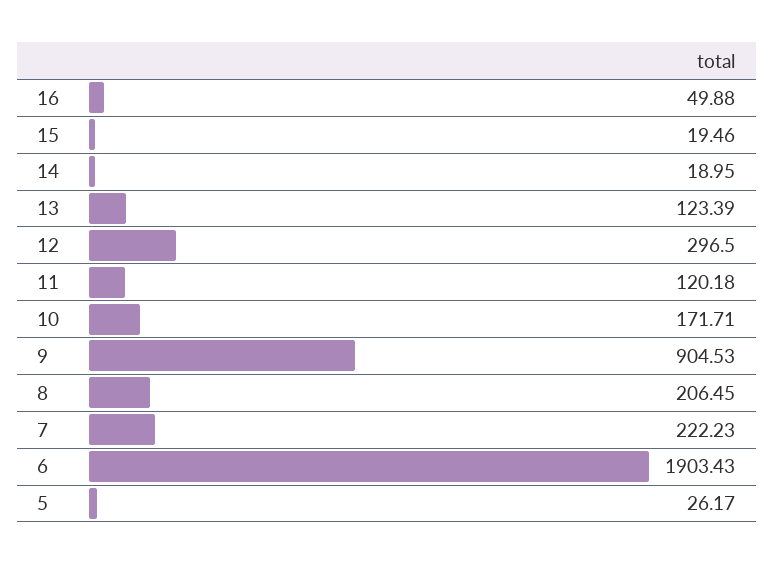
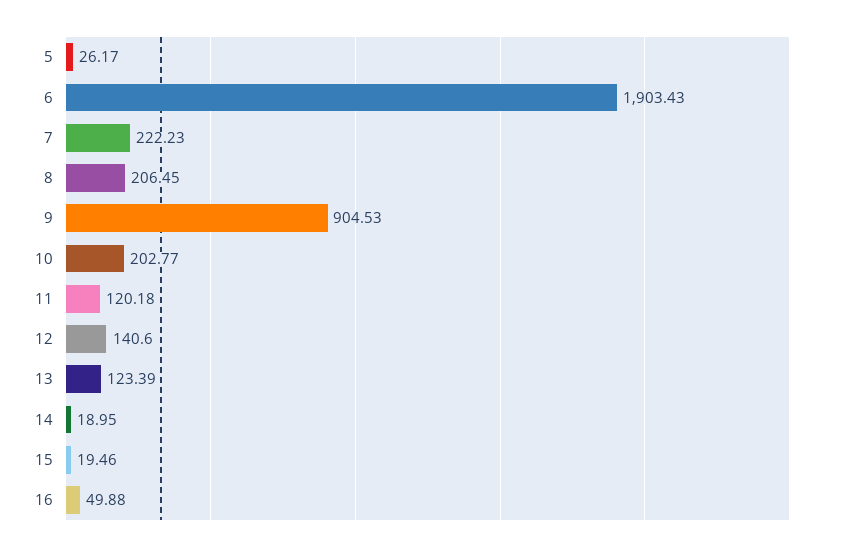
12: 296.5 -> 140.6
10: 171.71 -> 202.77

